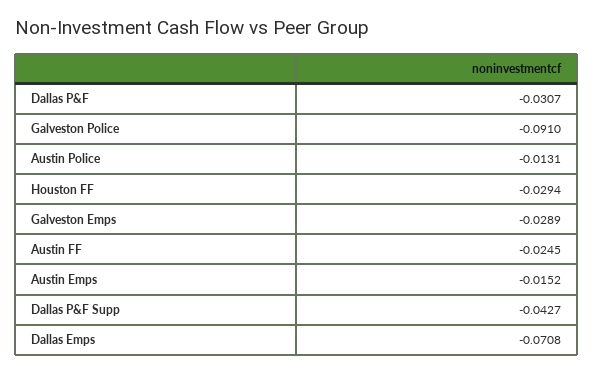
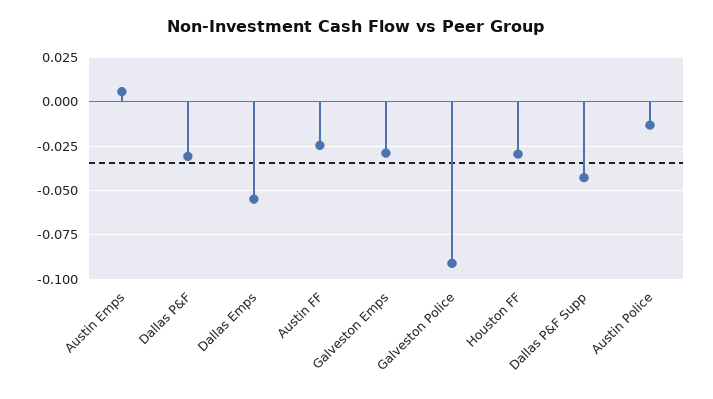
Austin Emps: -0.0152 -> 0.005
Dallas Emps: -0.0708 -> -0.055

